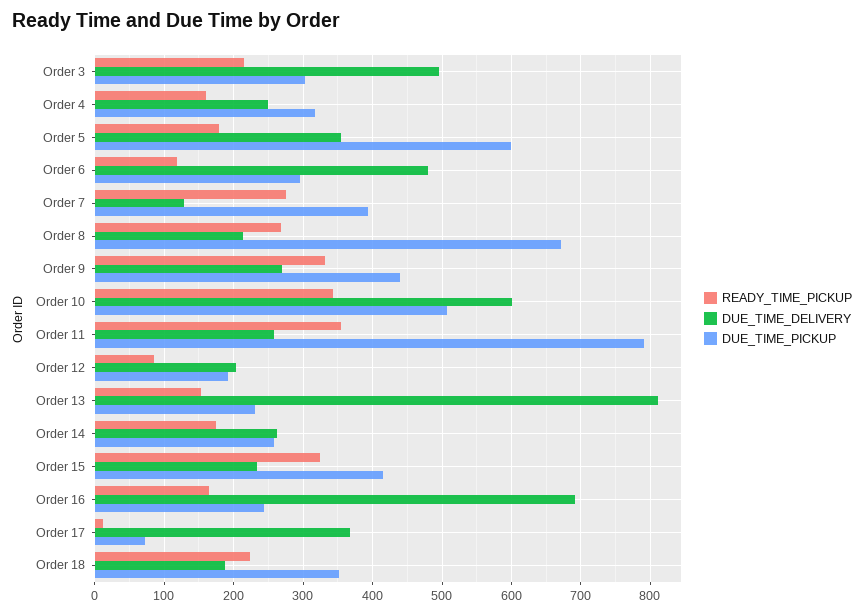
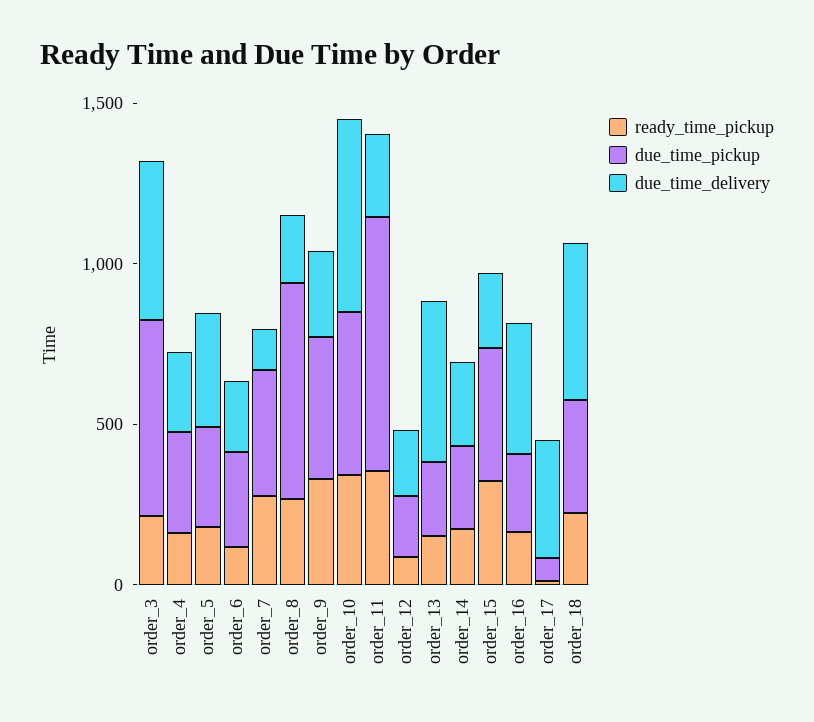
DUE_TIME_PICKUP, Order 3: 300 -> 600
DUE_TIME_PICKUP, Order 5: 600 -> 300
DUE_TIME_DELIVERY, Order 6: 480 -> 200
DUE_TIME_DELIVERY, Order 13: 810 -> 500
DUE_TIME_DELIVERY, Order 16: 690 -> 400
DUE_TIME_DELIVERY, Order 18: 190 -> 500

